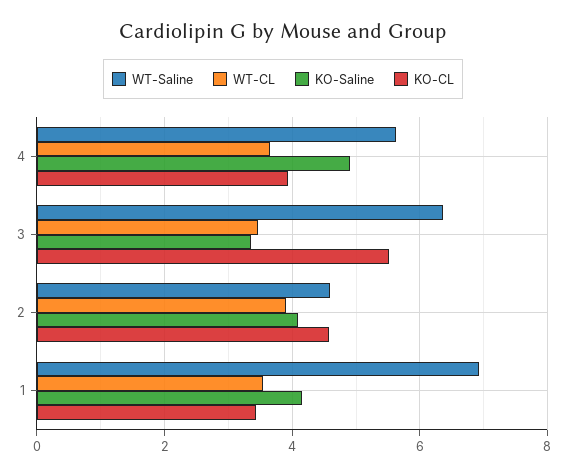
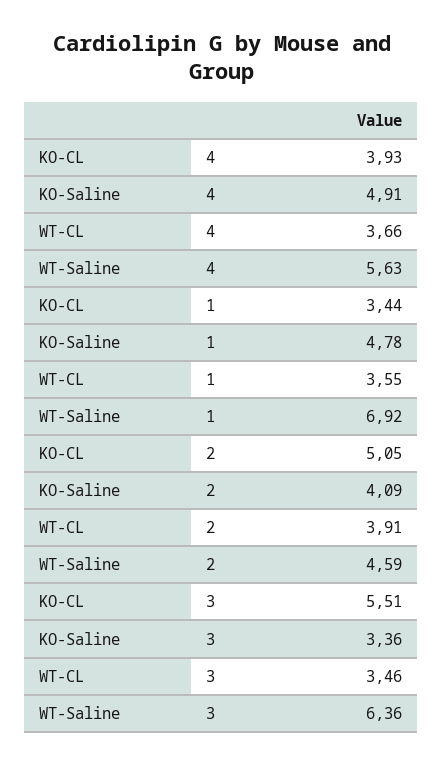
KO-CL, 2: 4.6 -> 5.05
KO-Saline, 1: 4.2 -> 4.78

